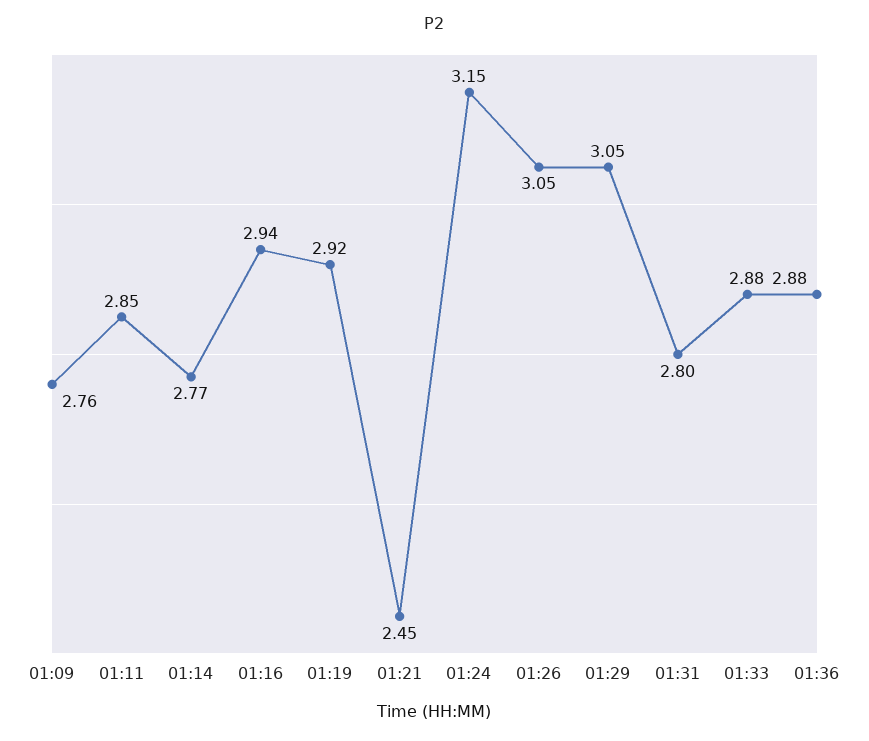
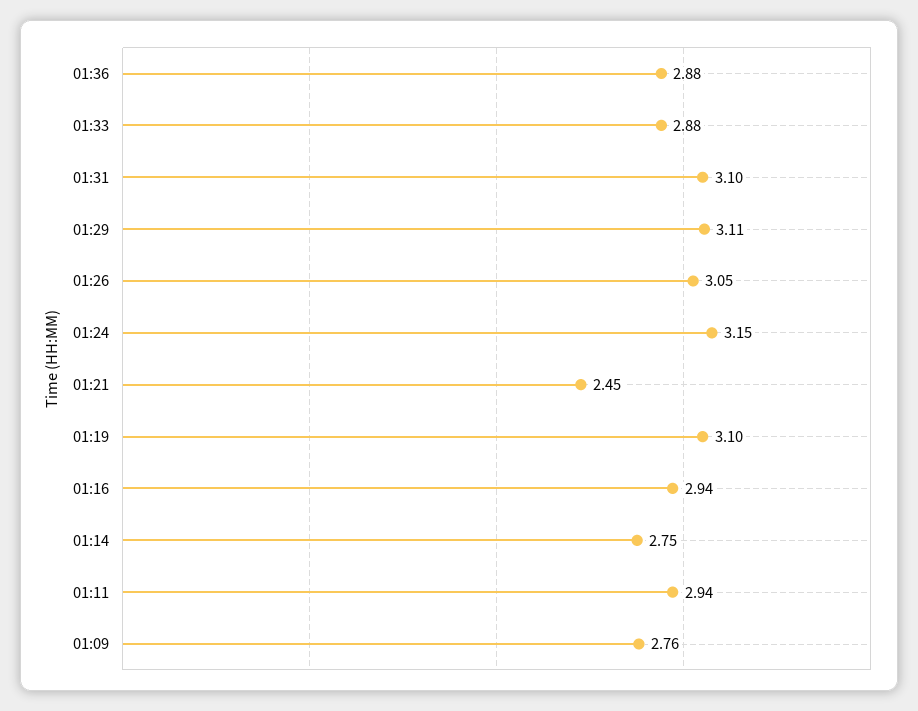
01:11: 2.85 -> 2.94
01:14: 2.77 -> 2.75
01:19: 2.92 -> 3.1
01:29: 3.05 -> 3.11
01:31: 2.8 -> 3.1

